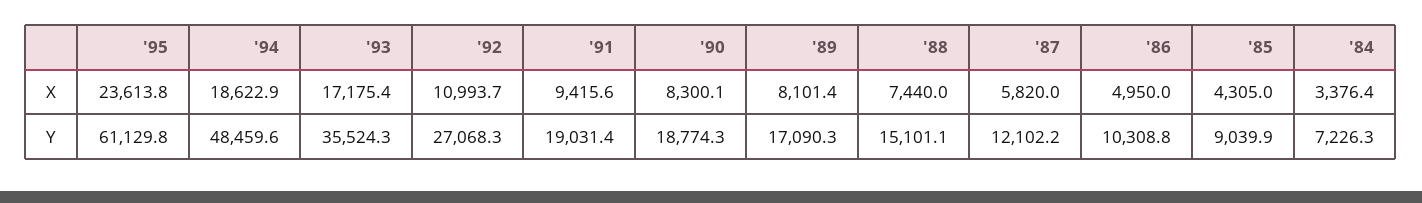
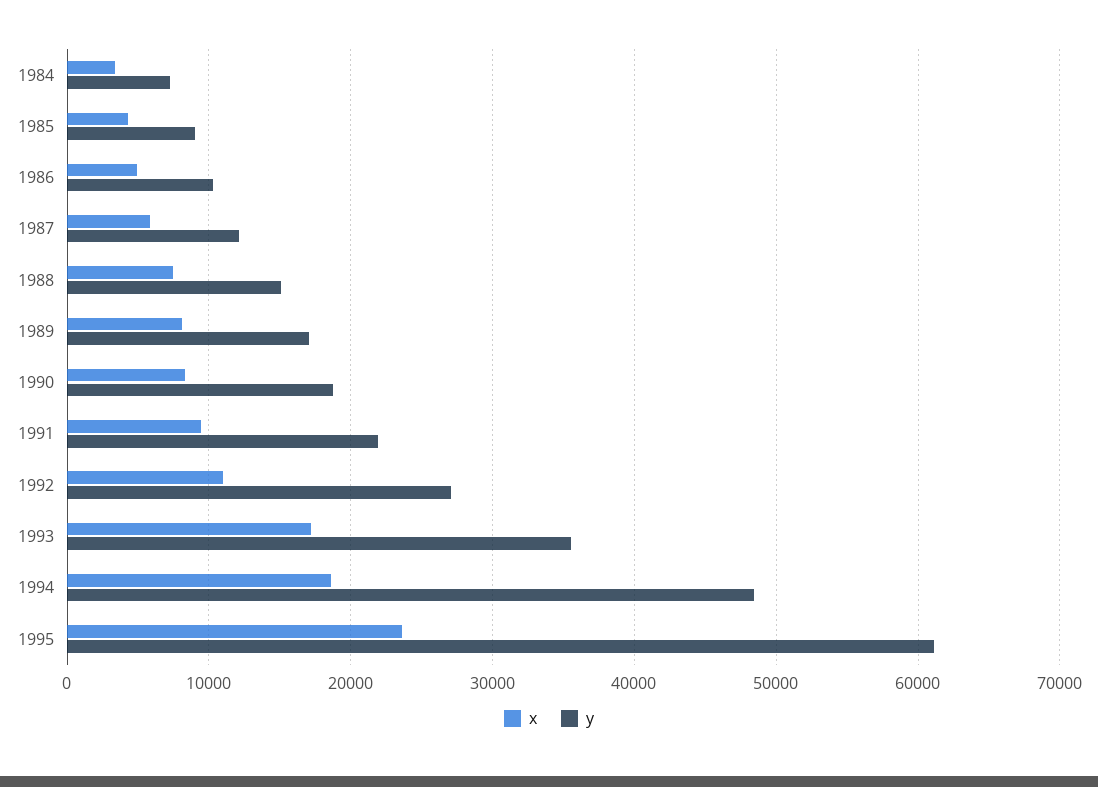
Y, '91: 19031.4 -> 22000

